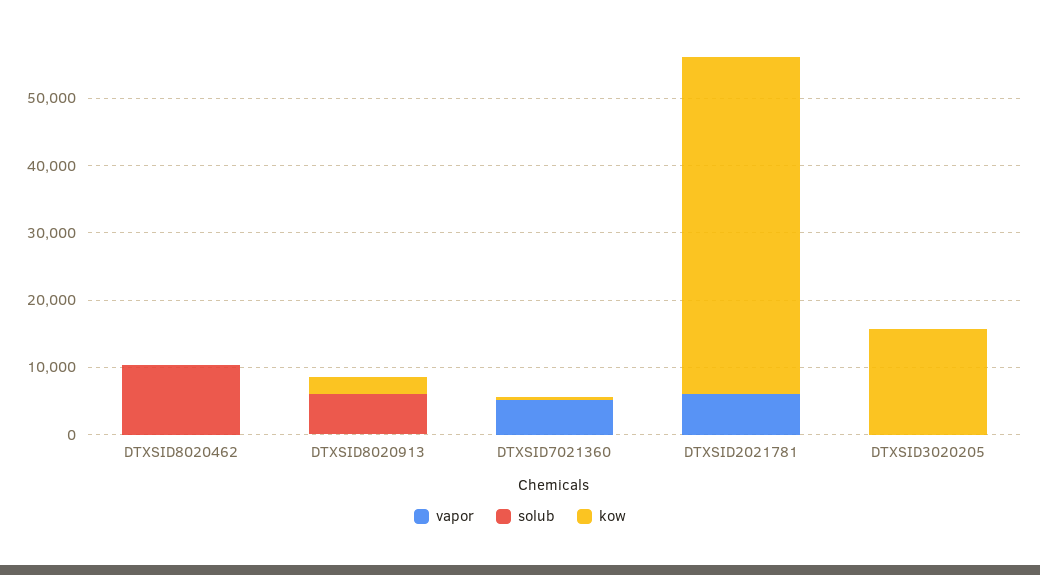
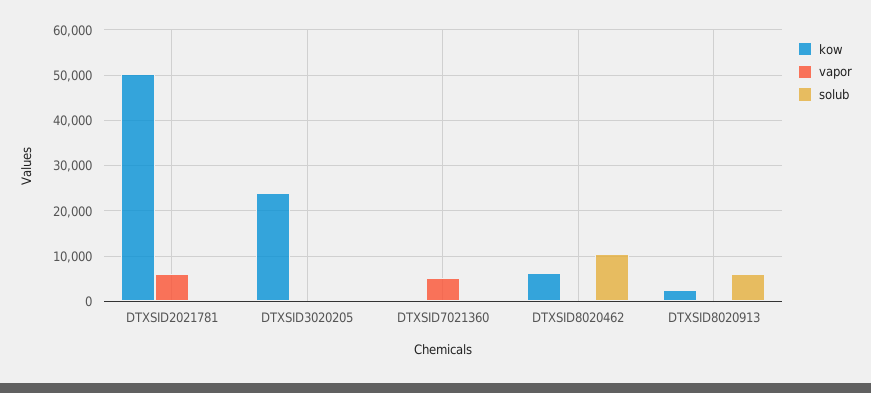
kow, DTXSID8020462: 0 -> 6000
kow, DTXSID3020205: 16000 -> 24000

